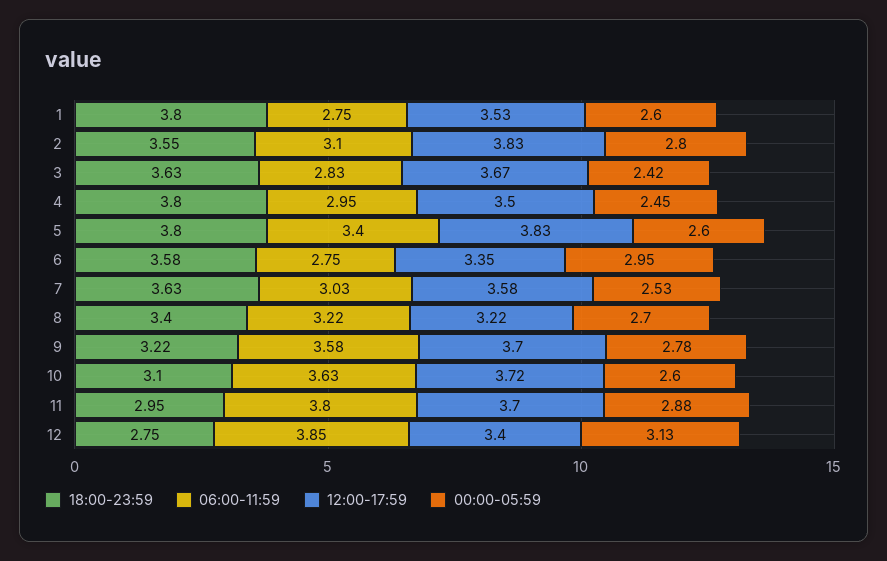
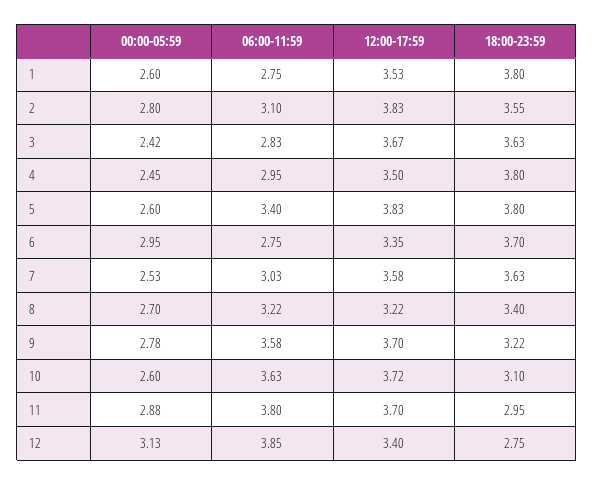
18:00-23:59, 6: 3.58 -> 3.7

